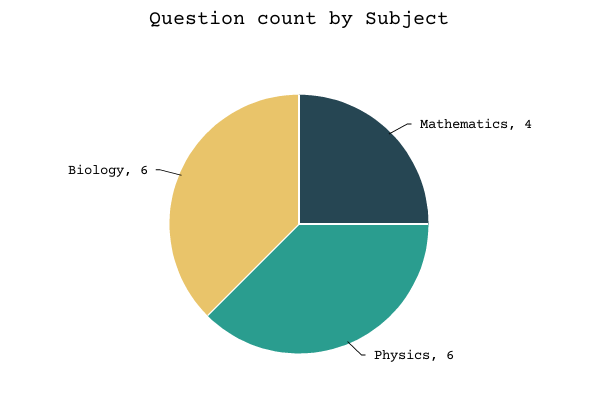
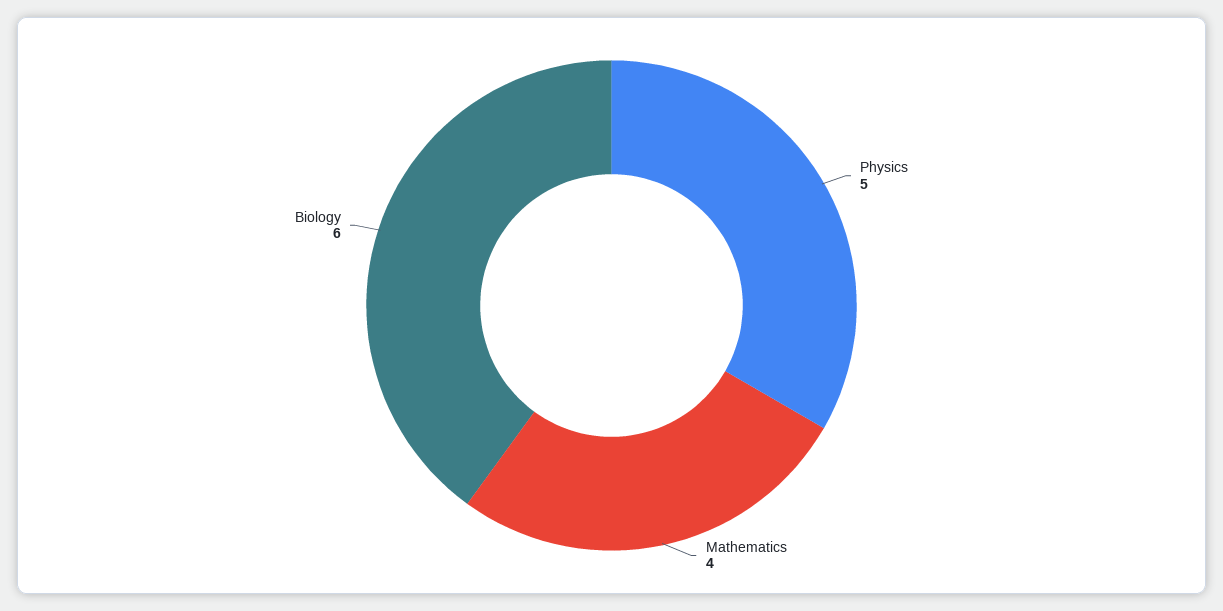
Physics: 6 -> 5

